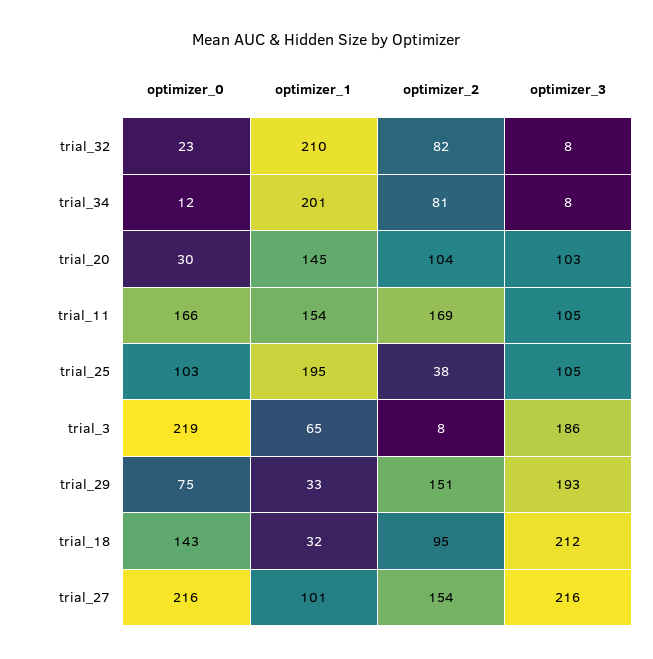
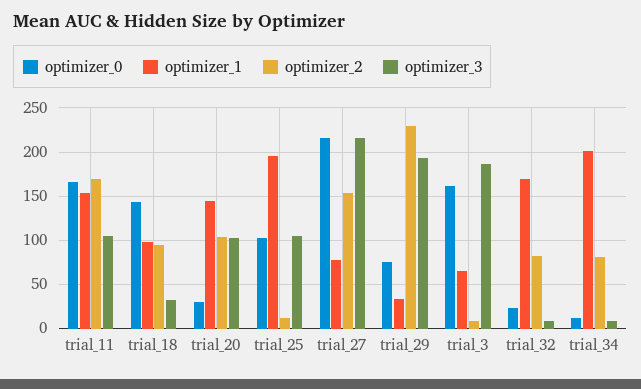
optimizer_1, trial_32: 210 -> 170
optimizer_2, trial_25: 38 -> 10
optimizer_0, trial_3: 219 -> 160
optimizer_2, trial_29: 151 -> 230
optimizer_1, trial_18: 32 -> 100
optimizer_3, trial_18: 212 -> 30
optimizer_1, trial_27: 101 -> 80

